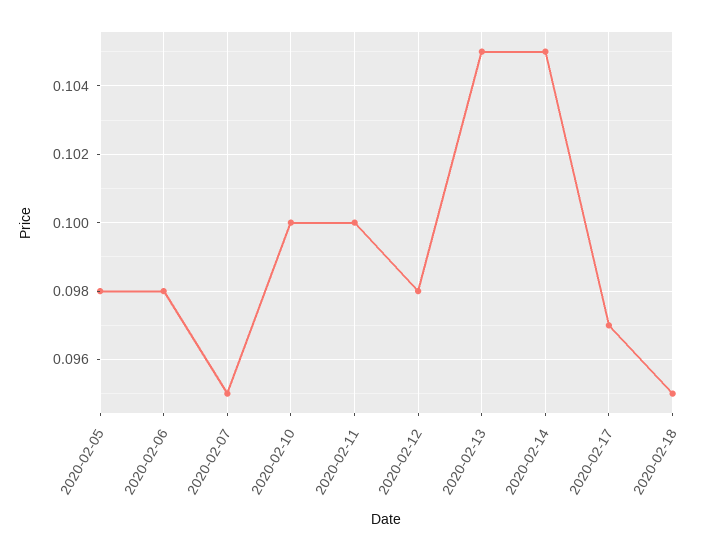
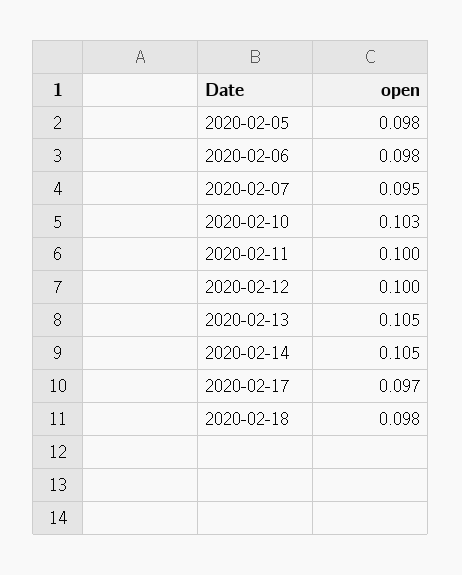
2020-02-10: 0.1 -> 0.103
2020-02-12: 0.098 -> 0.1
2020-02-18: 0.095 -> 0.098

